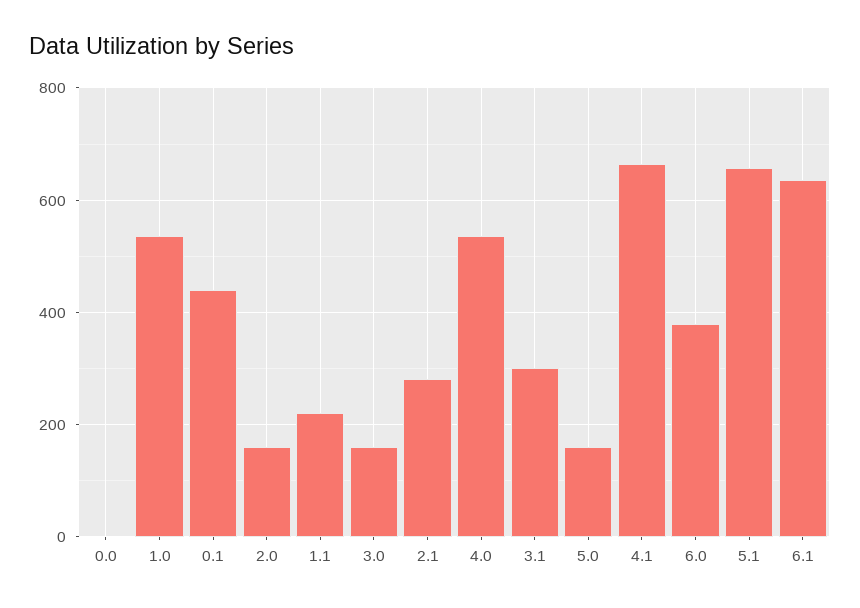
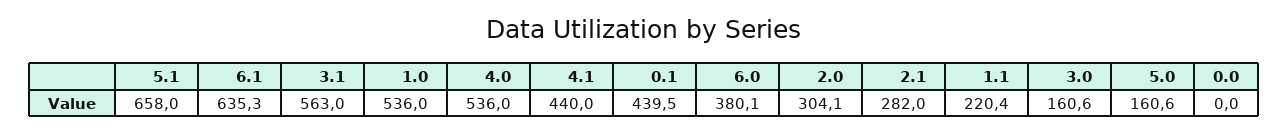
2.0: 160 -> 304.1
3.1: 300 -> 563
4.1: 660 -> 440

